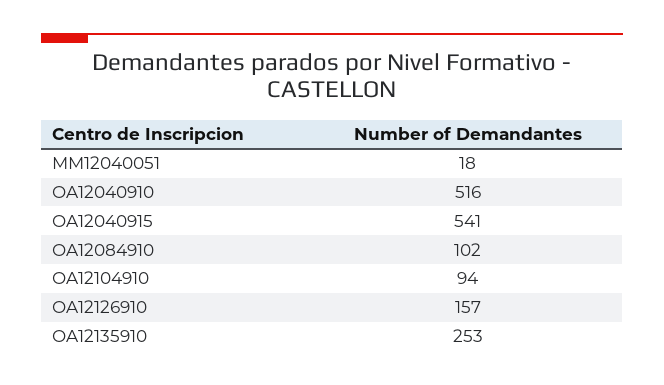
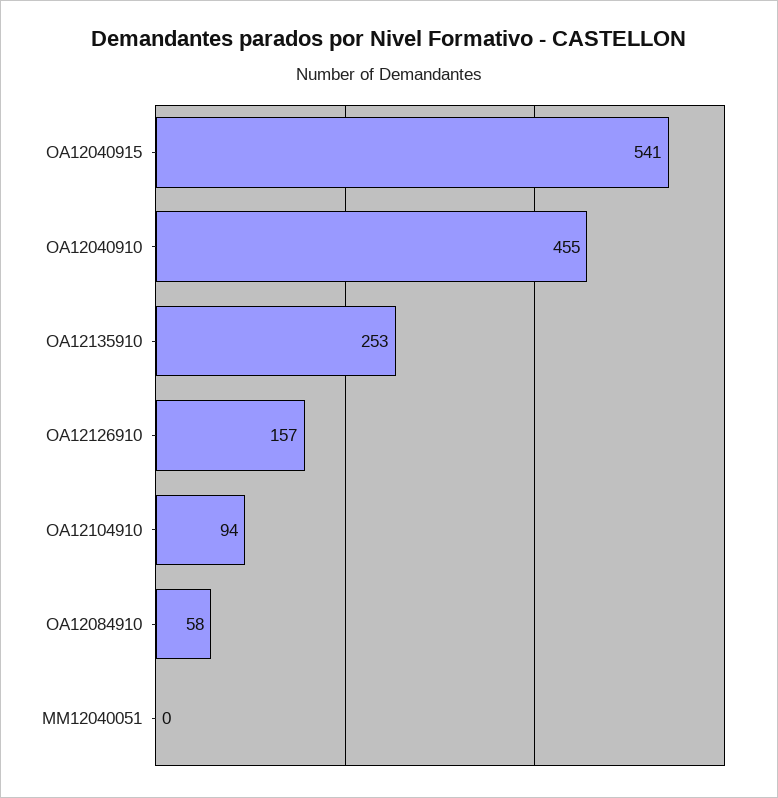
MM12040051: 18 -> 0
OA12040910: 516 -> 455
OA12084910: 102 -> 58

